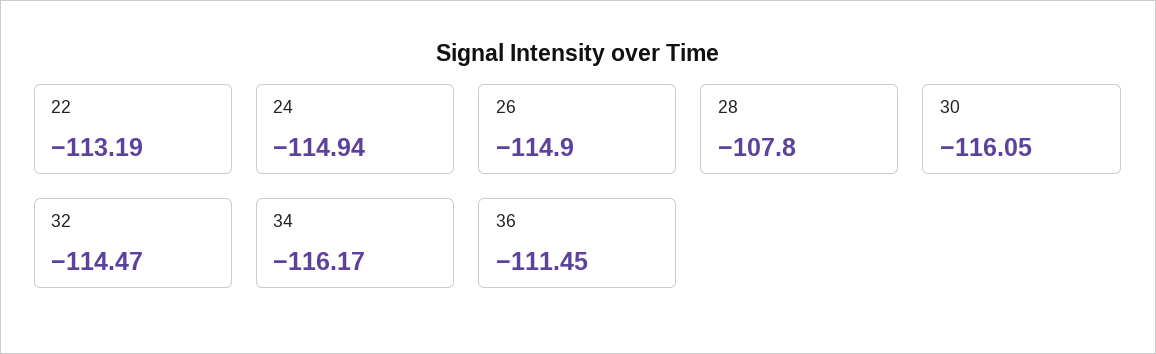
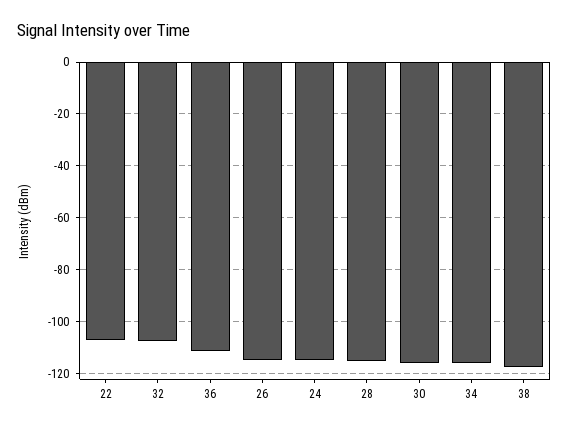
22: -113.19 -> -107.5
28: -107.8 -> -115
32: -114.47 -> -107.5
38: none -> -117.5

